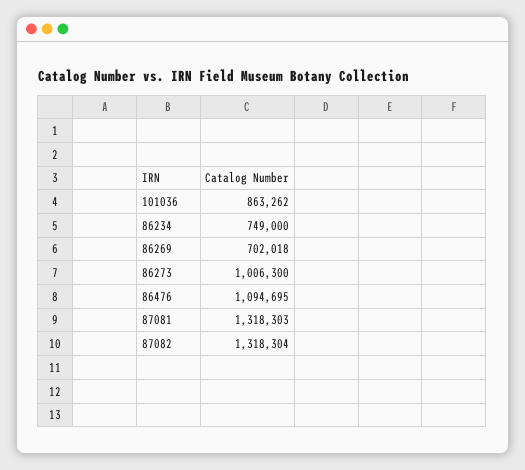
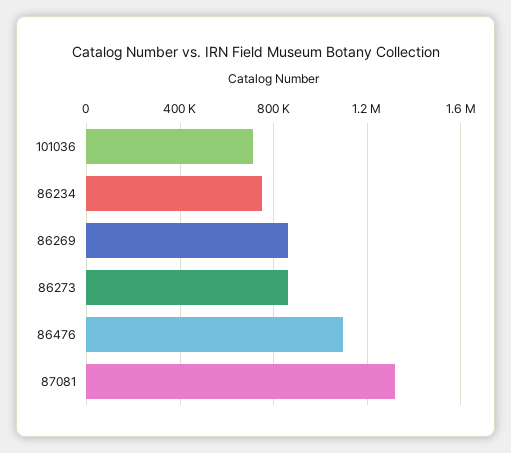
101036: 863262 -> 700000
86269: 702018 -> 850000
86273: 1006300 -> 850000
87082: 1318304 -> none

